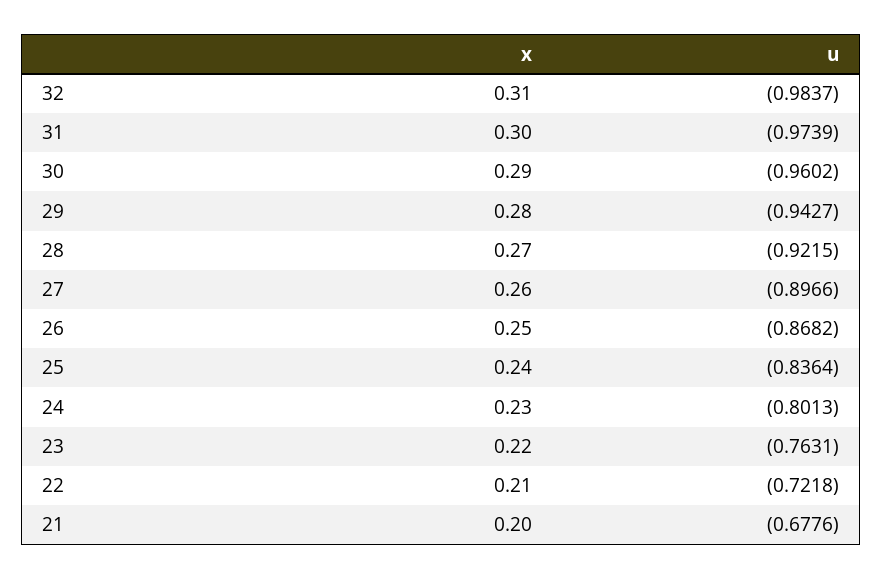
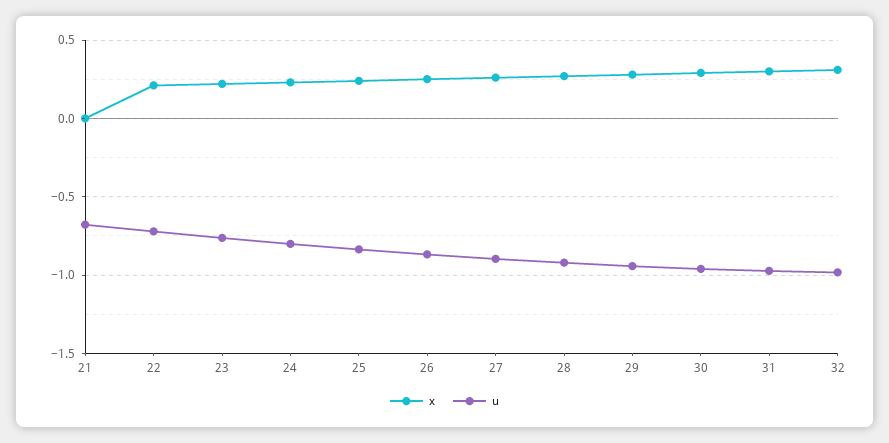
x, 21: 0.2 -> 0

